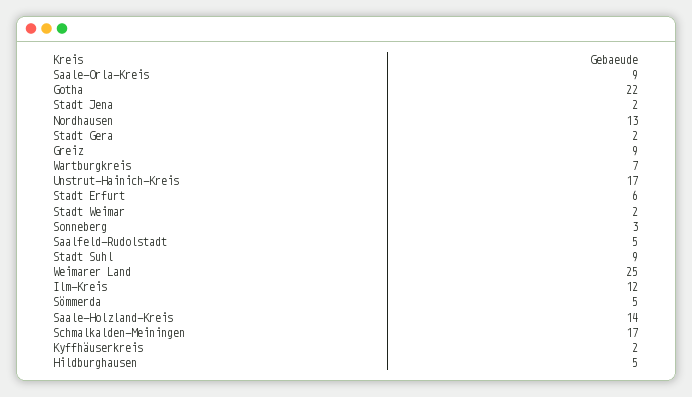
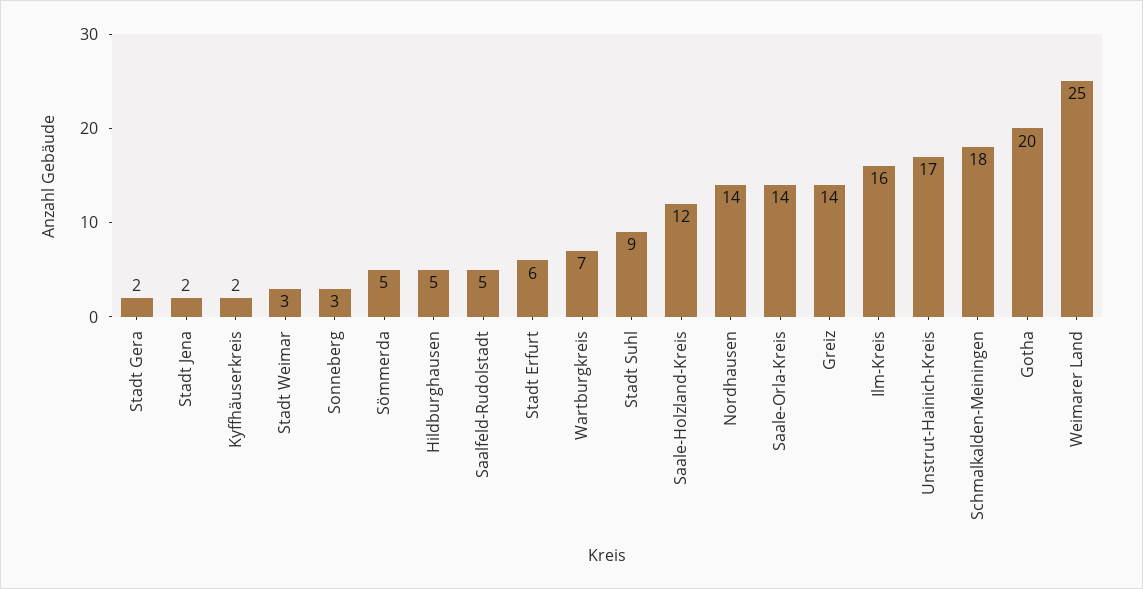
Saale-Orla-Kreis: 9 -> 14
Gotha: 22 -> 20
Nordhausen: 13 -> 14
Greiz: 9 -> 14
Stadt Weimar: 2 -> 3
Ilm-Kreis: 12 -> 16
Saale-Holzland-Kreis: 14 -> 12
Schmalkalden-Meiningen: 17 -> 18

